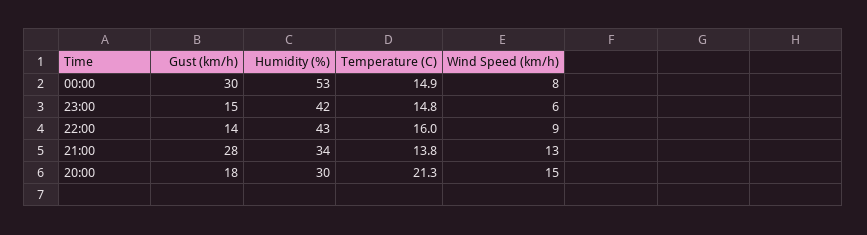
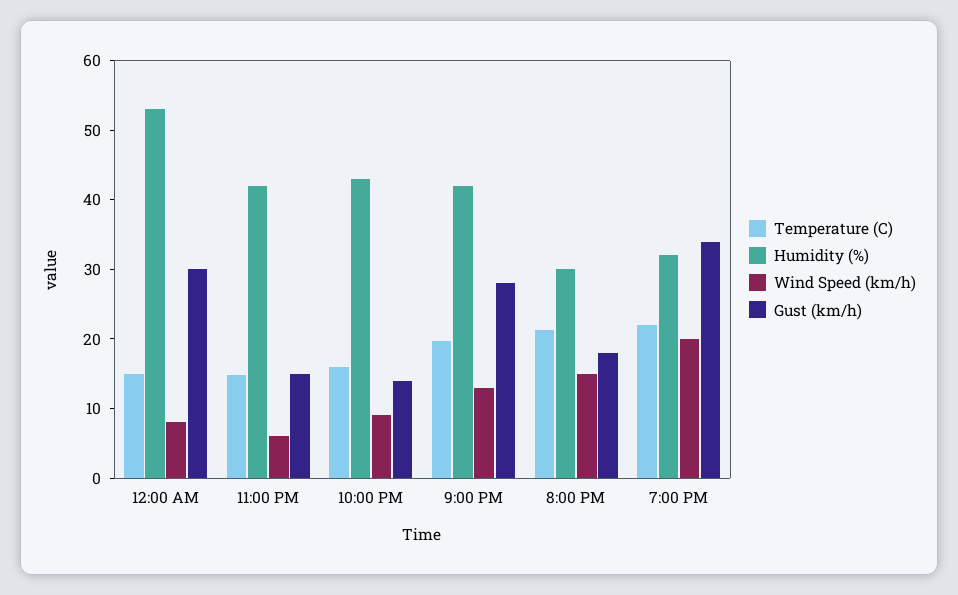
Humidity (%), 21:00: 34 -> 42
Temperature (C), 21:00: 13.8 -> 20
Temperature (C), 7:00 PM: none -> 22
Humidity (%), 7:00 PM: none -> 32
Wind Speed (km/h), 7:00 PM: none -> 20
Gust (km/h), 7:00 PM: none -> 34

